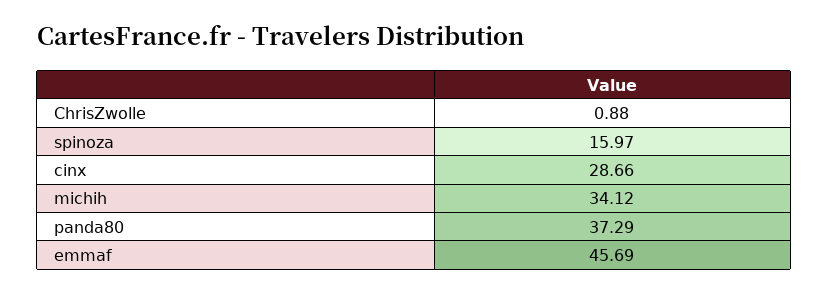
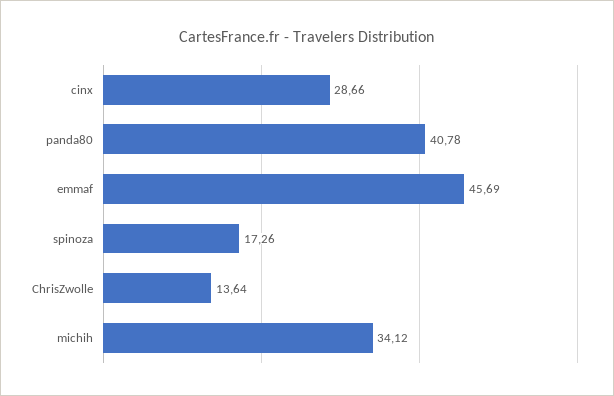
ChrisZwolle: 0.88 -> 13.64
spinoza: 15.97 -> 17.26
panda80: 37.29 -> 40.78

